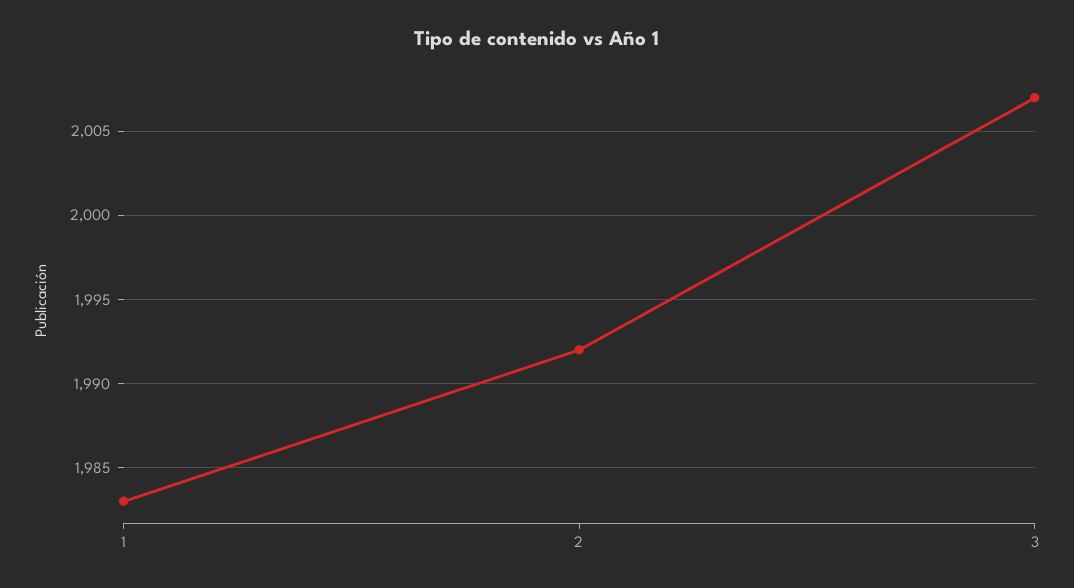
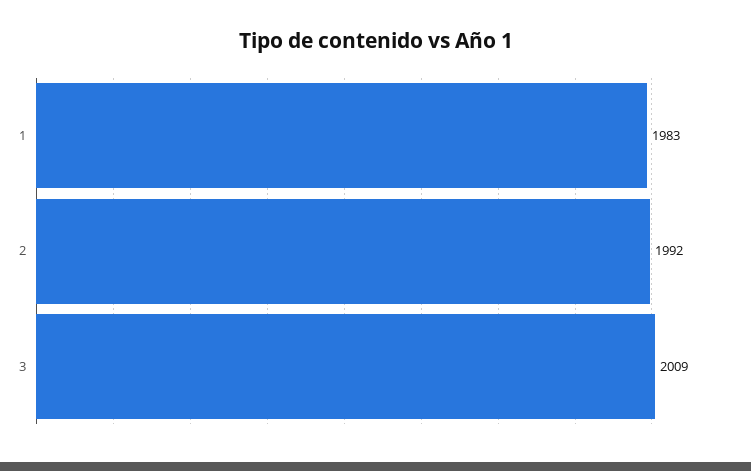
3: 2007 -> 2009

